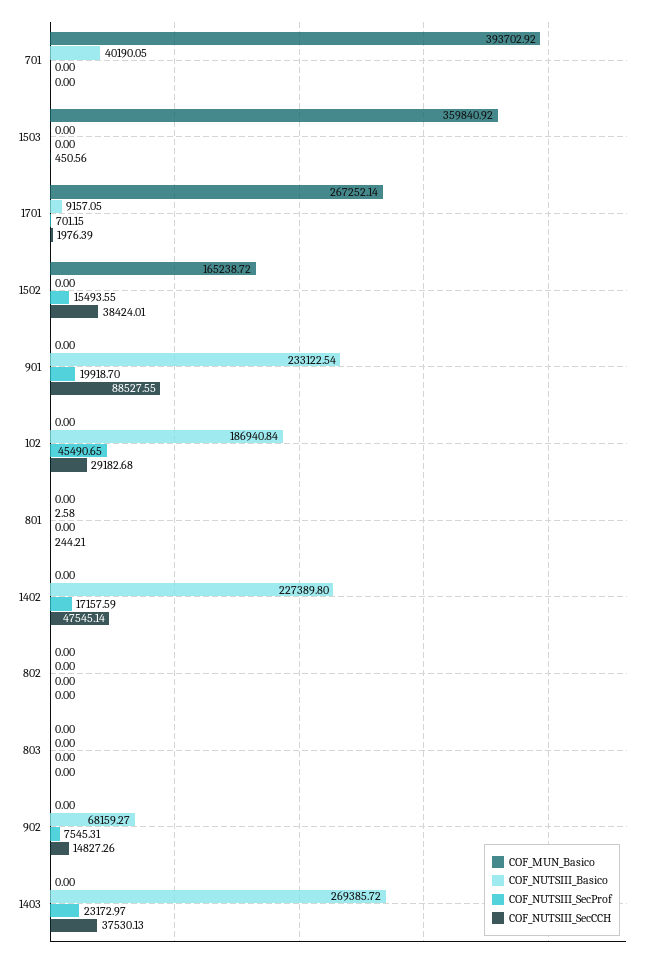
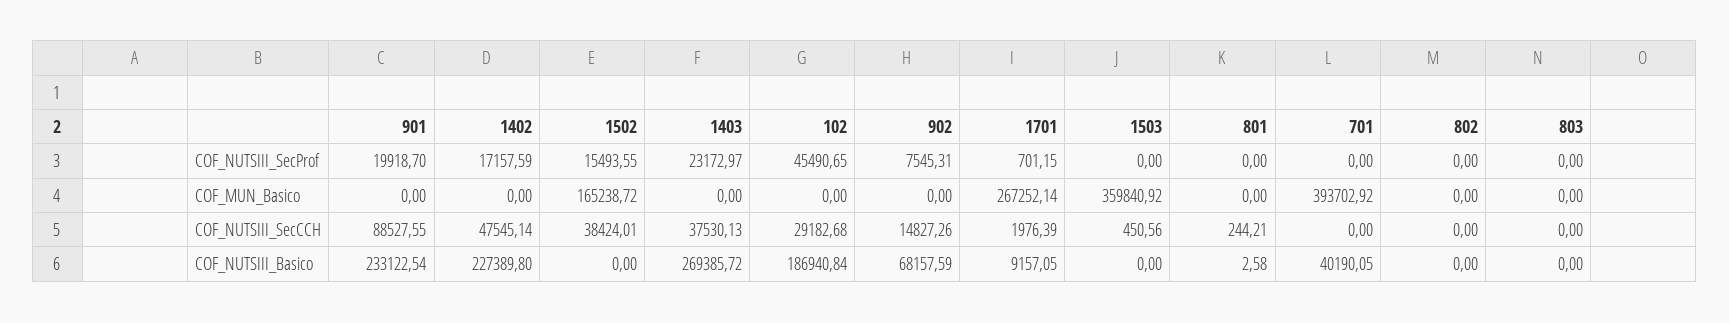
COF_NUTSIII_Basico, 902: 68159.27 -> 68157.59

